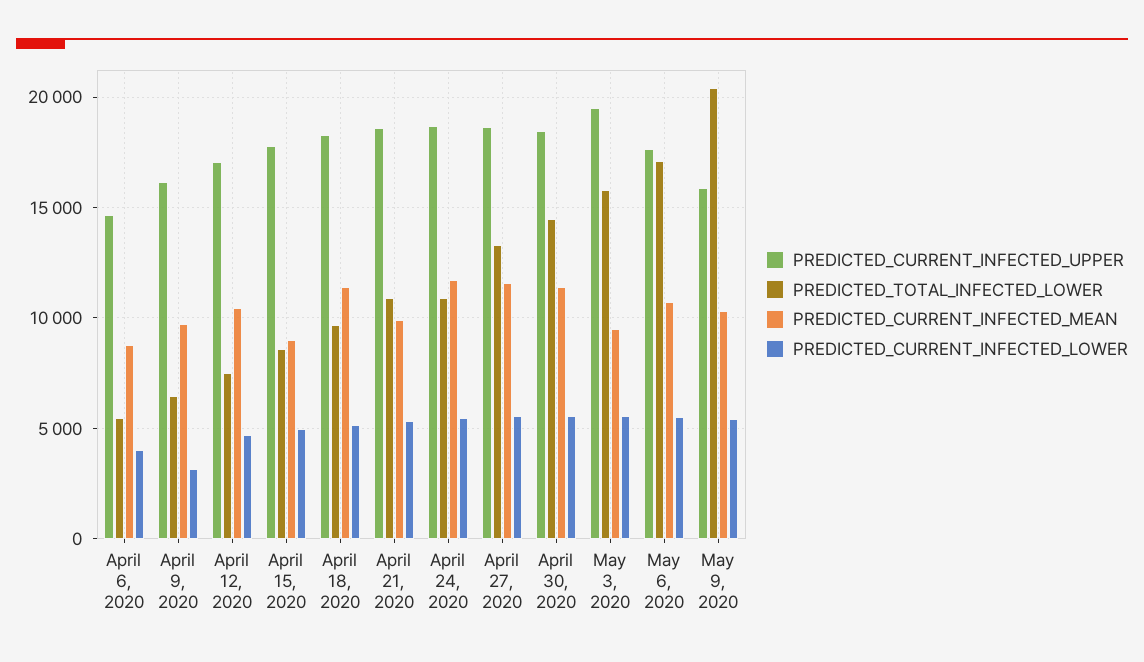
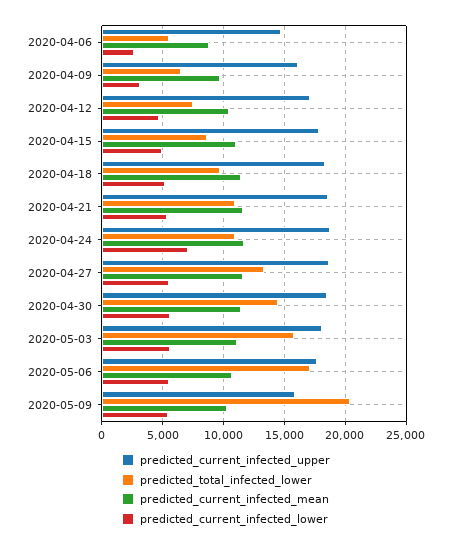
PREDICTED_CURRENT_INFECTED_LOWER, April 6, 2020: 4000 -> 2500
PREDICTED_CURRENT_INFECTED_MEAN, April 15, 2020: 9000 -> 11000
PREDICTED_CURRENT_INFECTED_MEAN, April 21, 2020: 10000 -> 11500
PREDICTED_CURRENT_INFECTED_LOWER, April 24, 2020: 5500 -> 7000
PREDICTED_CURRENT_INFECTED_UPPER, May 3, 2020: 19500 -> 18000
PREDICTED_CURRENT_INFECTED_MEAN, May 3, 2020: 9500 -> 11000

